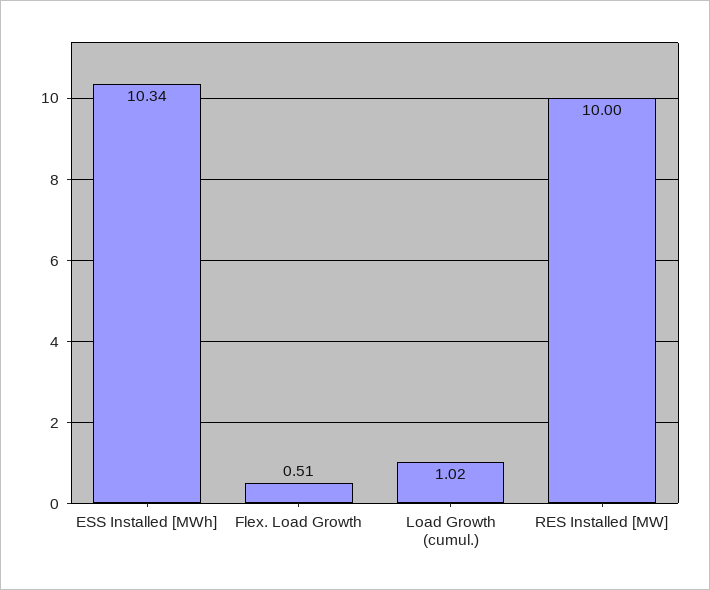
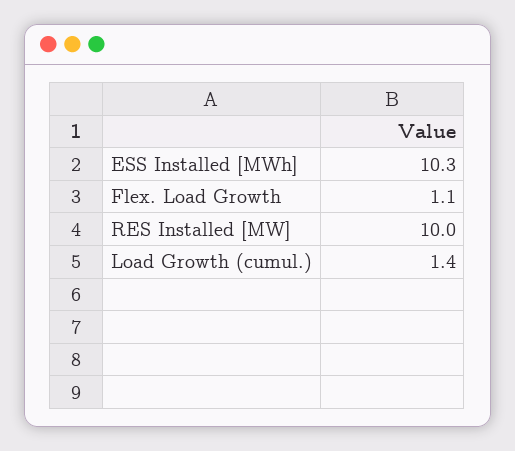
Flex. Load Growth: 0.51 -> 1.1
Load Growth (cumul.): 1.02 -> 1.4

